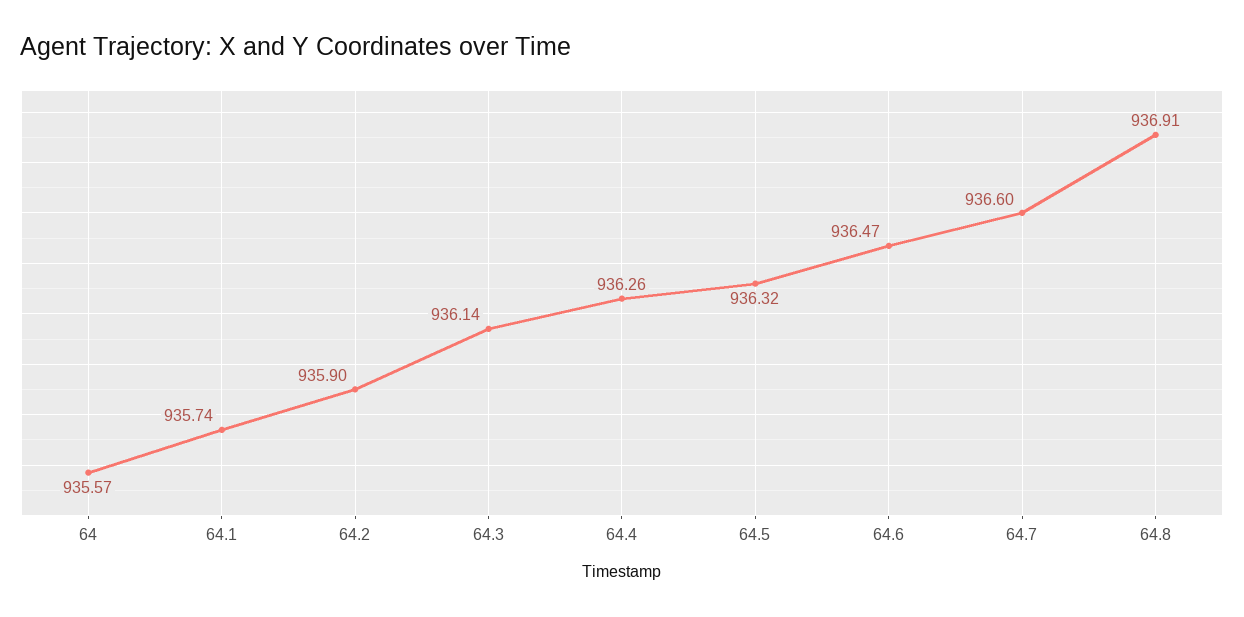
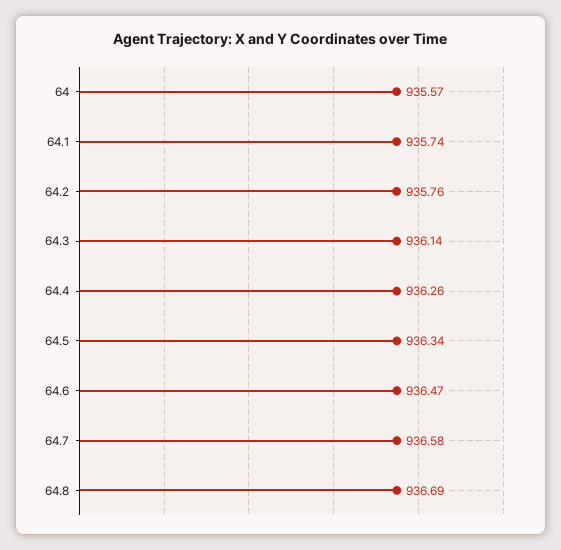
64.2: 935.9 -> 935.76
64.5: 936.32 -> 936.34
64.7: 936.6 -> 936.58
64.8: 936.91 -> 936.69

